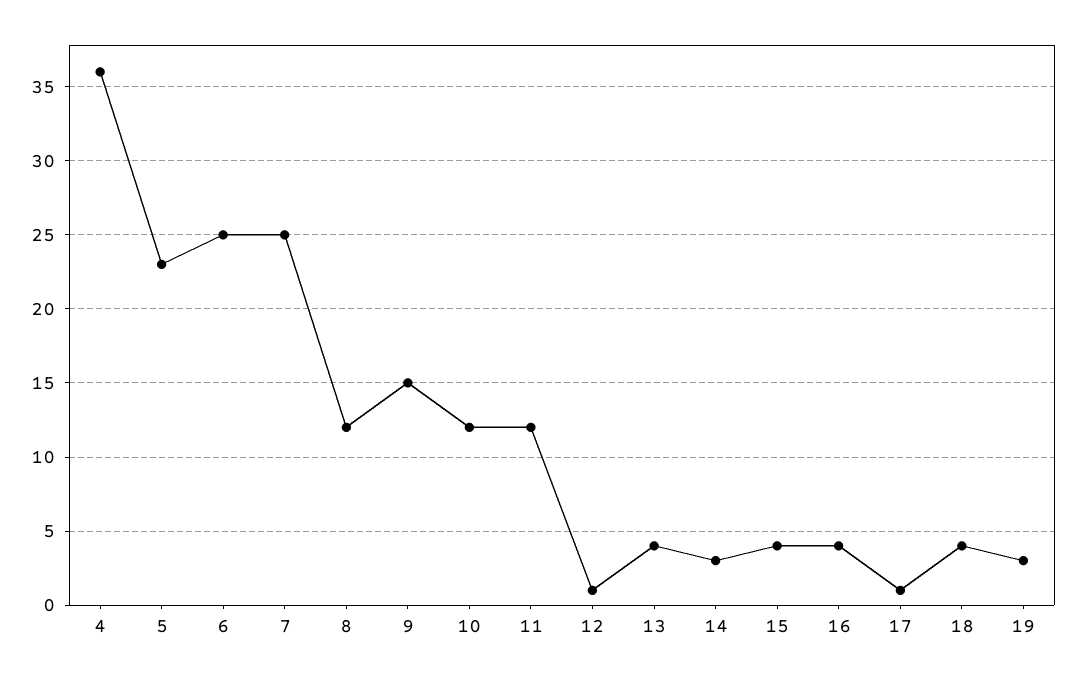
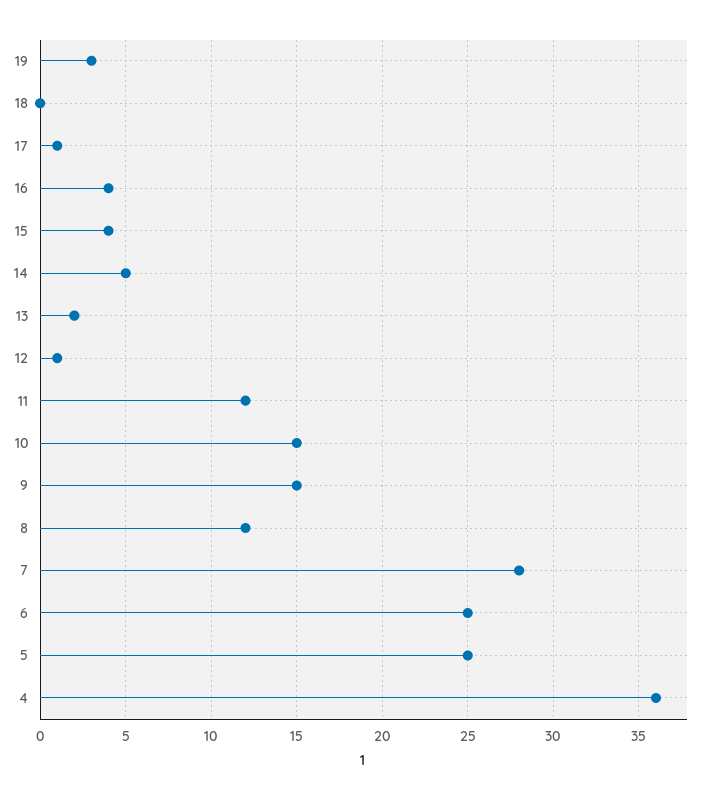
5: 23 -> 25
7: 25 -> 28
10: 12 -> 15
13: 4 -> 2
14: 3 -> 5
18: 4 -> 0

